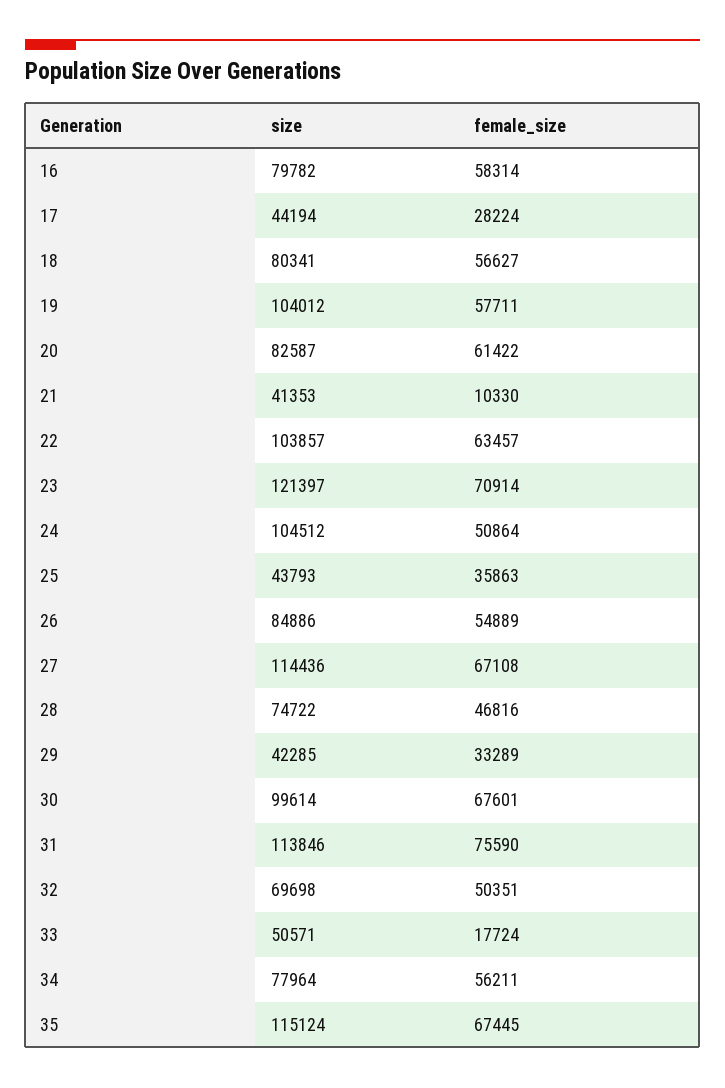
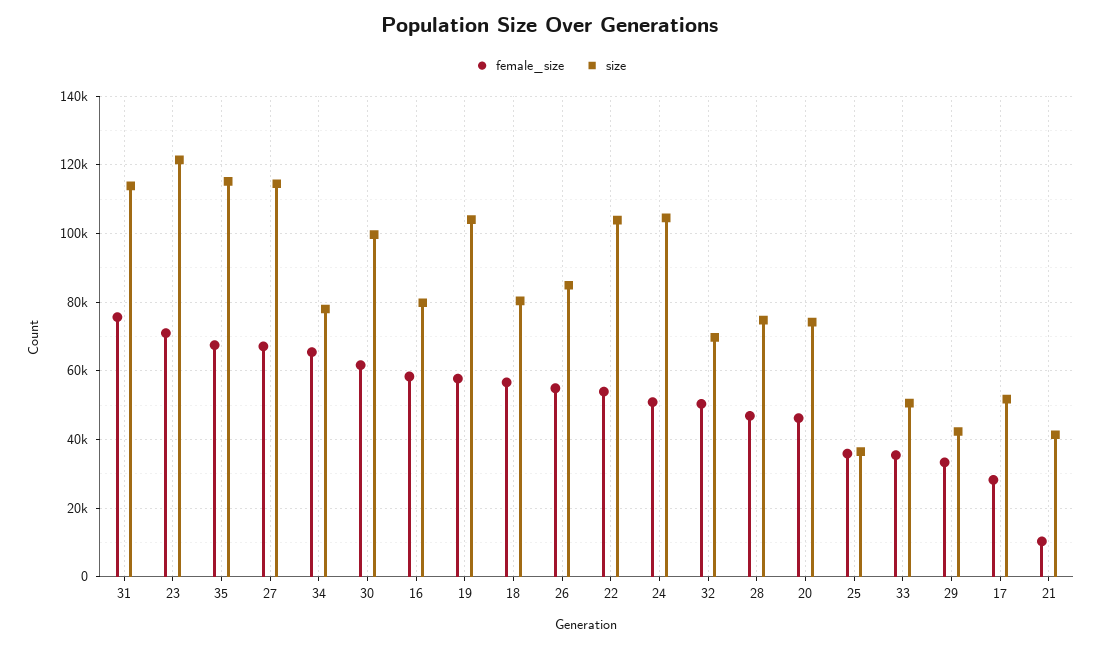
size, 17: 44194 -> 52000
size, 20: 82587 -> 74000
female_size, 20: 61422 -> 46000
female_size, 22: 63457 -> 54000
size, 25: 43793 -> 36000
female_size, 30: 67601 -> 62000
female_size, 33: 17724 -> 36000
female_size, 34: 56211 -> 66000

